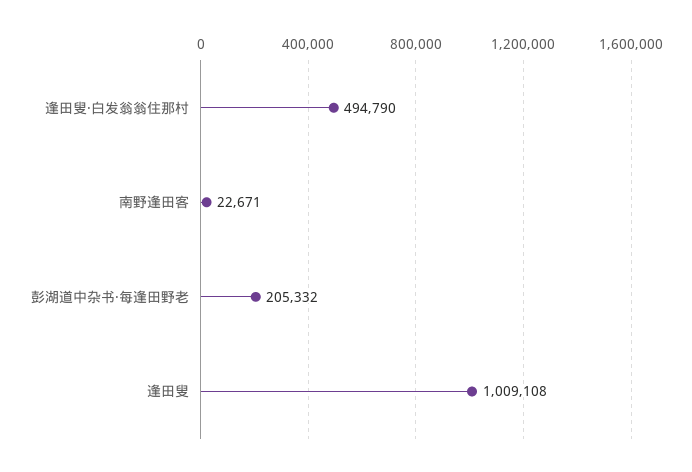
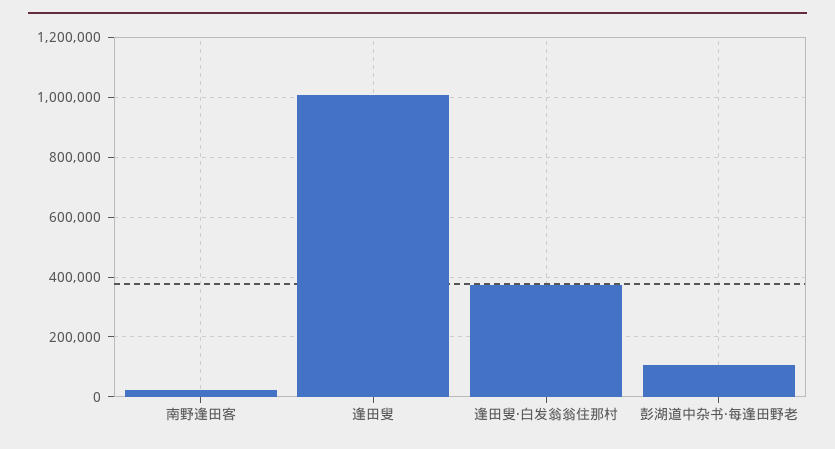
逢田叟·白发翁翁住那村: 494790 -> 375000
彭湖道中杂书·每逢田野老: 205332 -> 100000

